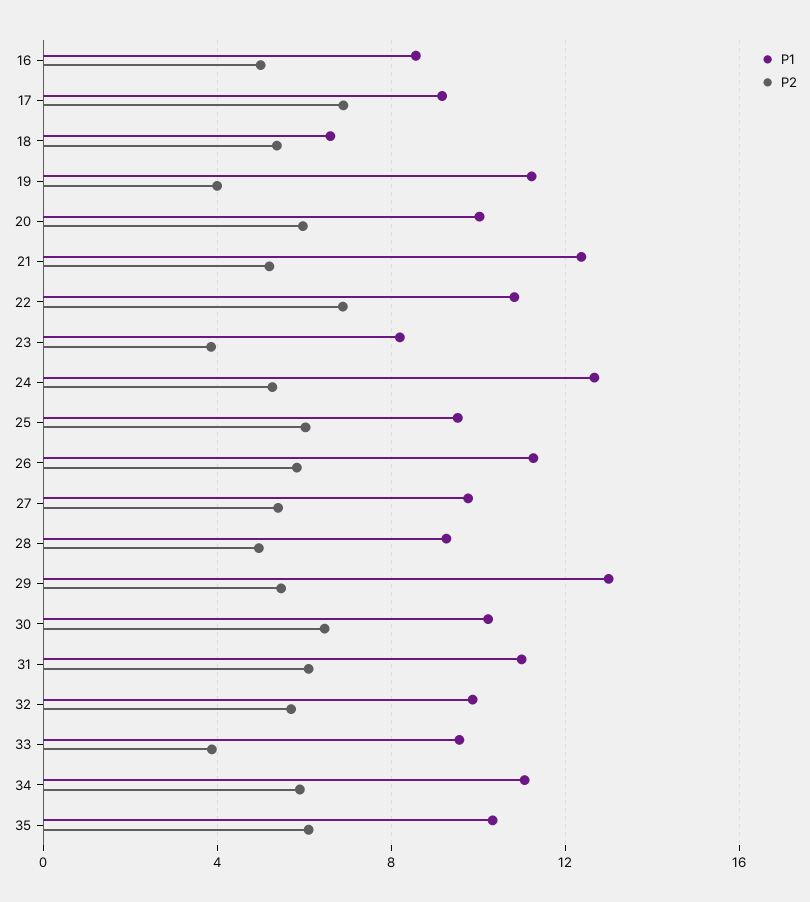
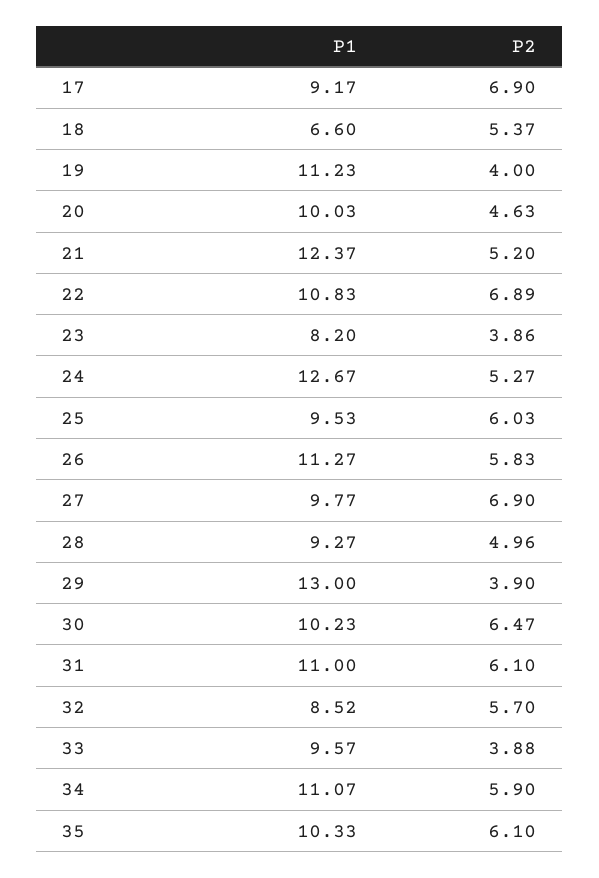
P1, 16: 8.5 -> none
P2, 16: 5 -> none
P2, 20: 6 -> 4.63
P2, 27: 5.5 -> 6.9
P2, 29: 5.5 -> 3.9
P1, 32: 10 -> 8.52

